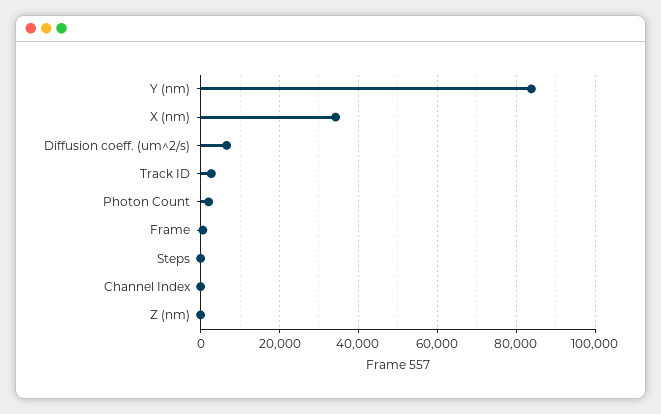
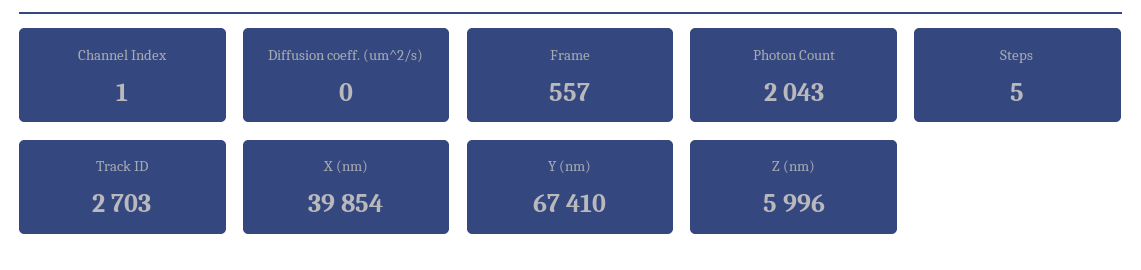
Y (nm): 84000 -> 67410
X (nm): 34000 -> 39854
Diffusion coeff. (um^2/s): 6000 -> 0
Z (nm): 0 -> 5996

